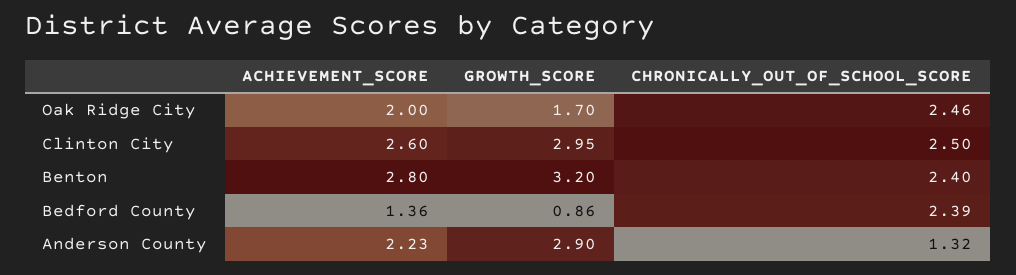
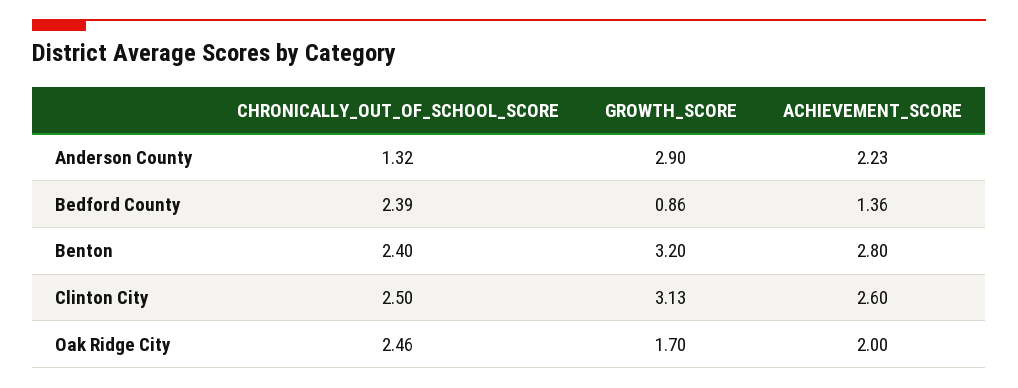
GROWTH_SCORE, Clinton City: 2.95 -> 3.13

